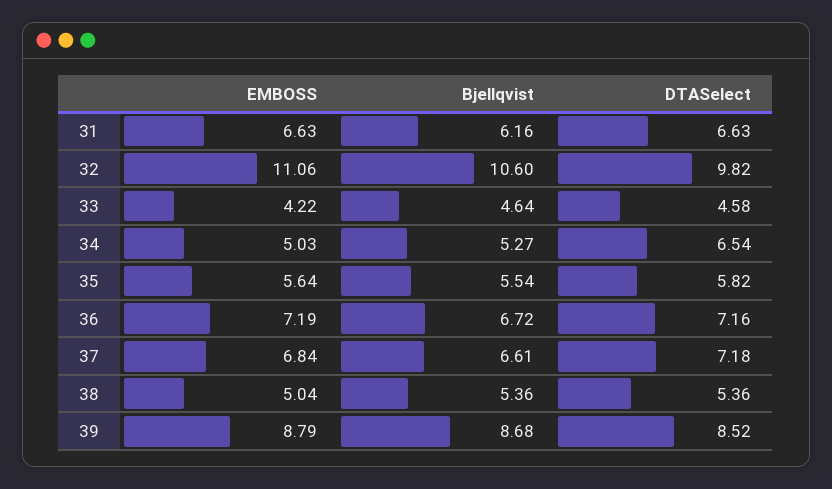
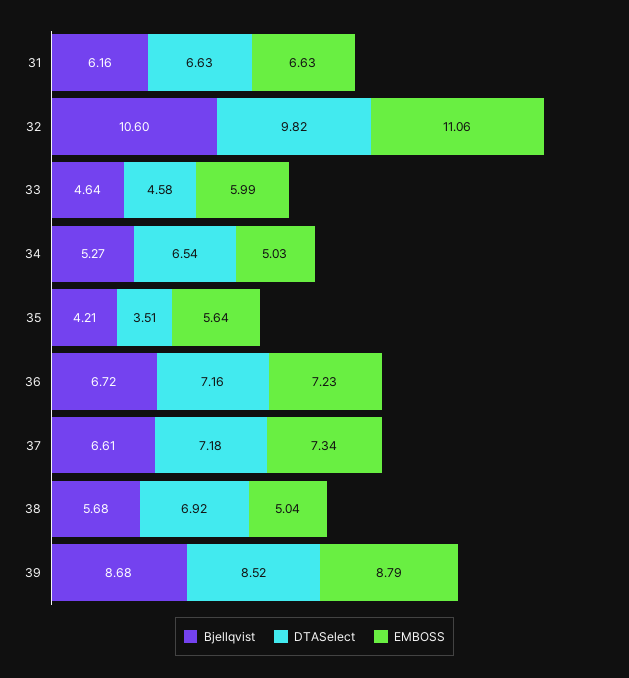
EMBOSS, 33: 4.22 -> 5.99
Bjellqvist, 35: 5.54 -> 4.21
DTASelect, 35: 5.82 -> 3.51
EMBOSS, 36: 7.19 -> 7.23
EMBOSS, 37: 6.84 -> 7.34
Bjellqvist, 38: 5.36 -> 5.68
DTASelect, 38: 5.36 -> 6.92

